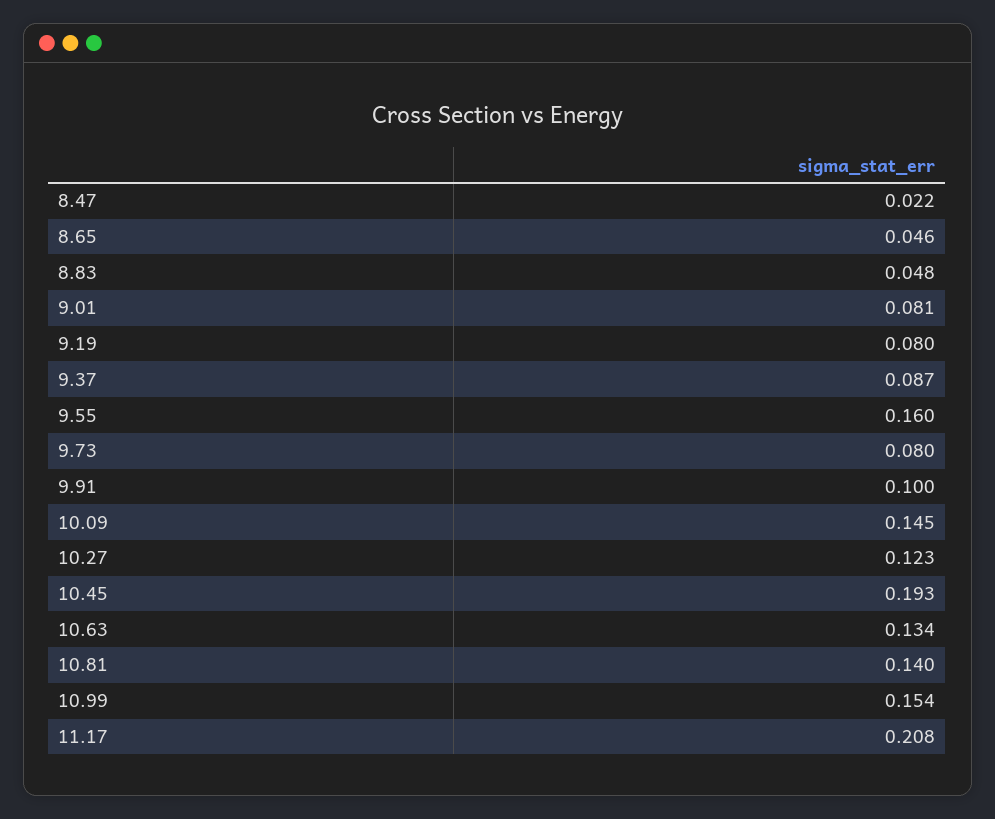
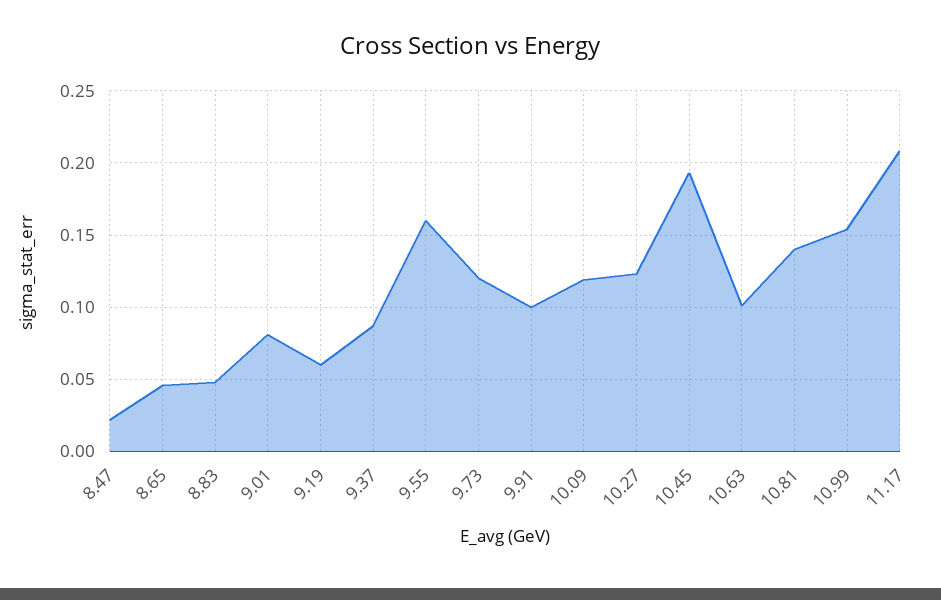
9.19: 0.08 -> 0.06
9.73: 0.08 -> 0.12
10.09: 0.145 -> 0.12
10.63: 0.134 -> 0.1

